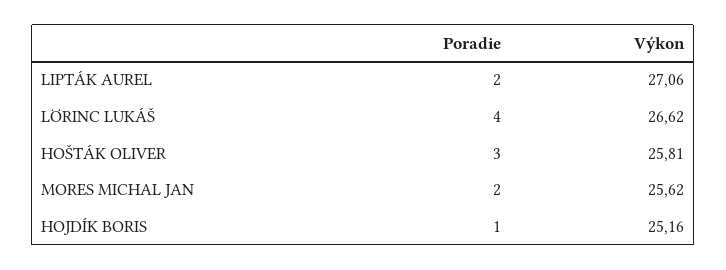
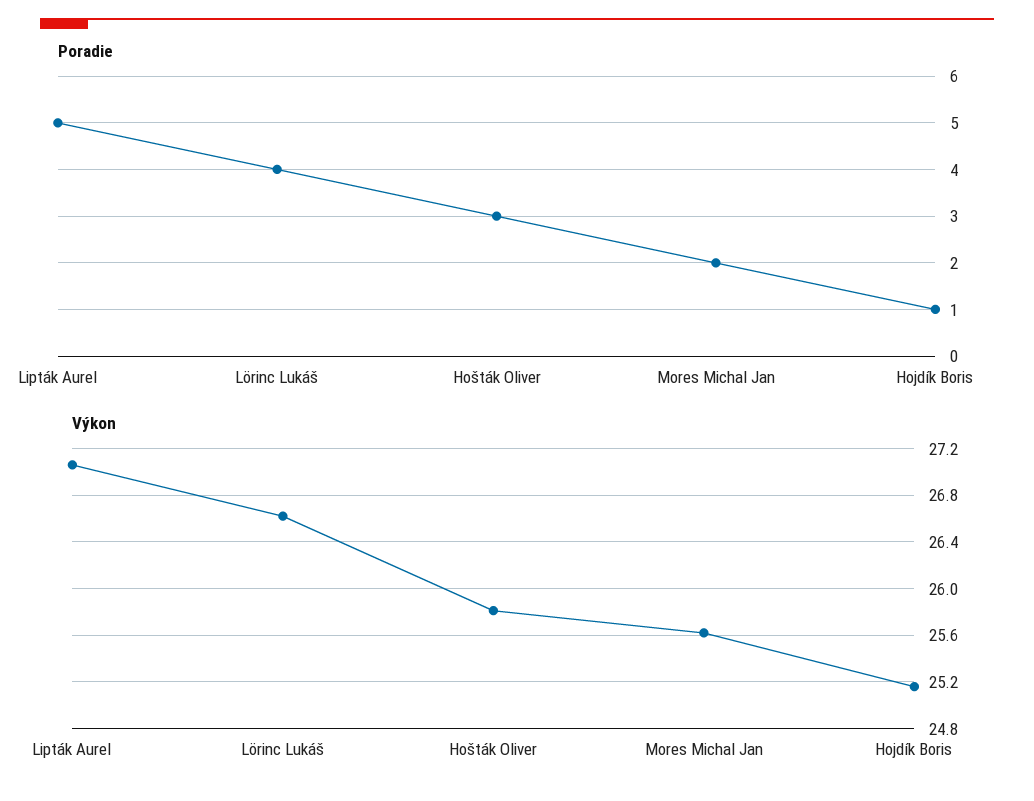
Poradie, LIPTÁK AUREL: 2 -> 5

